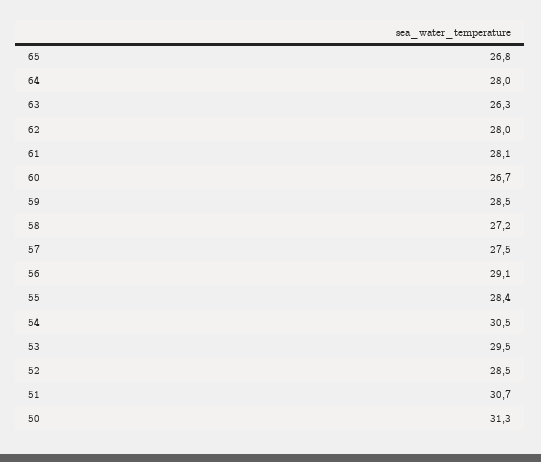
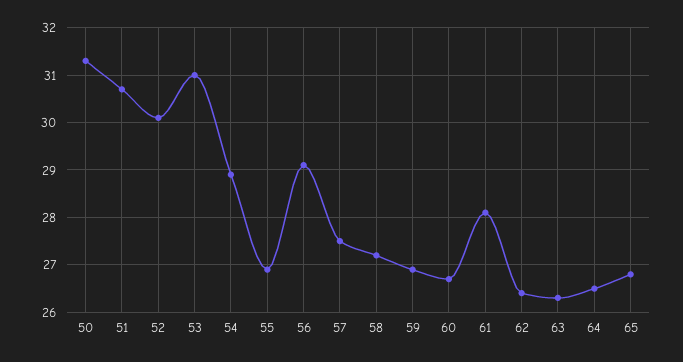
64: 28 -> 26.5
62: 28 -> 26.5
59: 28.5 -> 27
55: 28.4 -> 27
54: 30.5 -> 29
53: 29.5 -> 31
52: 28.5 -> 30

